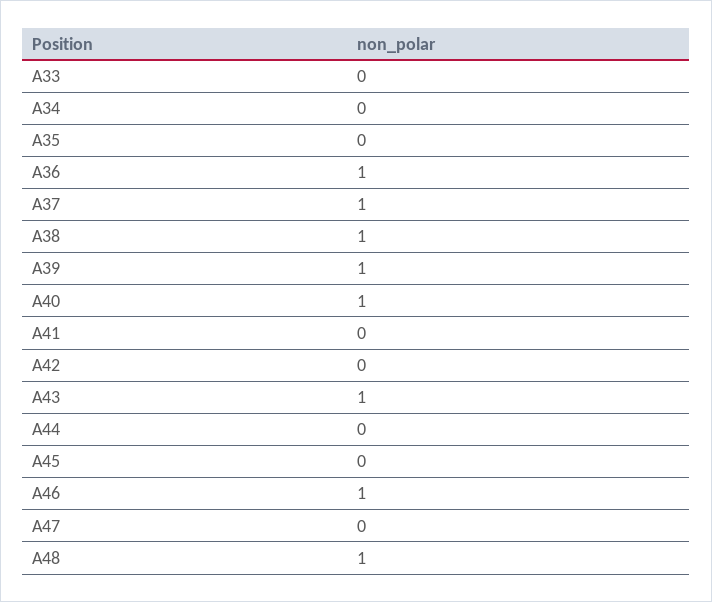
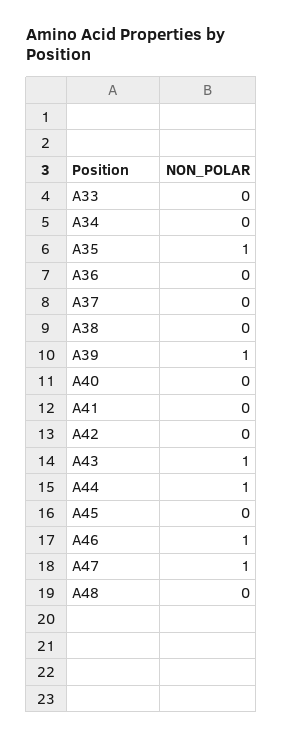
A35: 0 -> 1
A36: 1 -> 0
A37: 1 -> 0
A38: 1 -> 0
A40: 1 -> 0
A44: 0 -> 1
A47: 0 -> 1
A48: 1 -> 0

